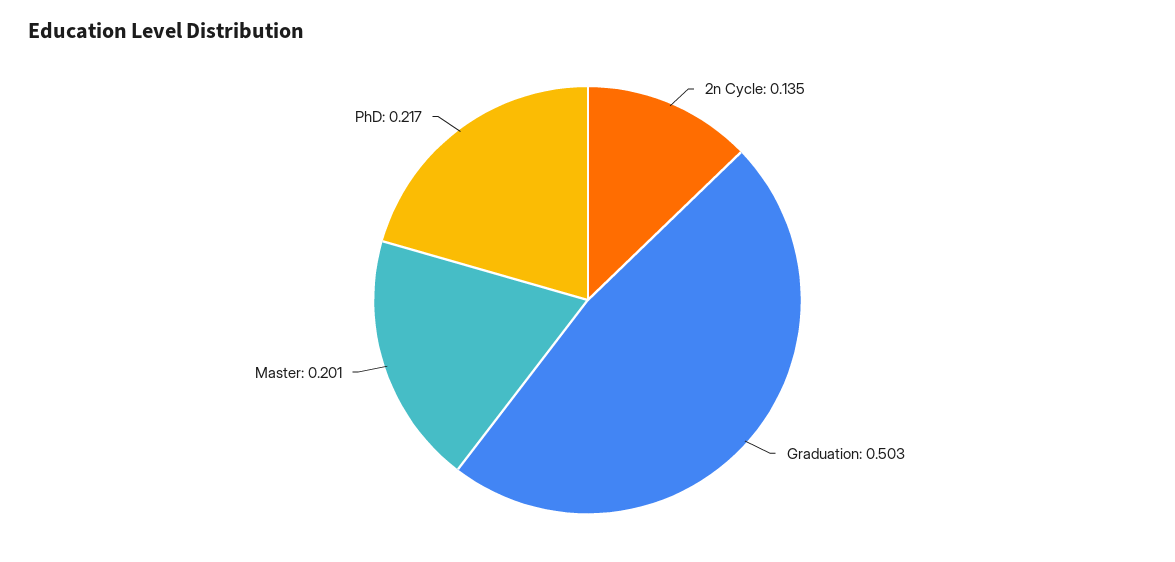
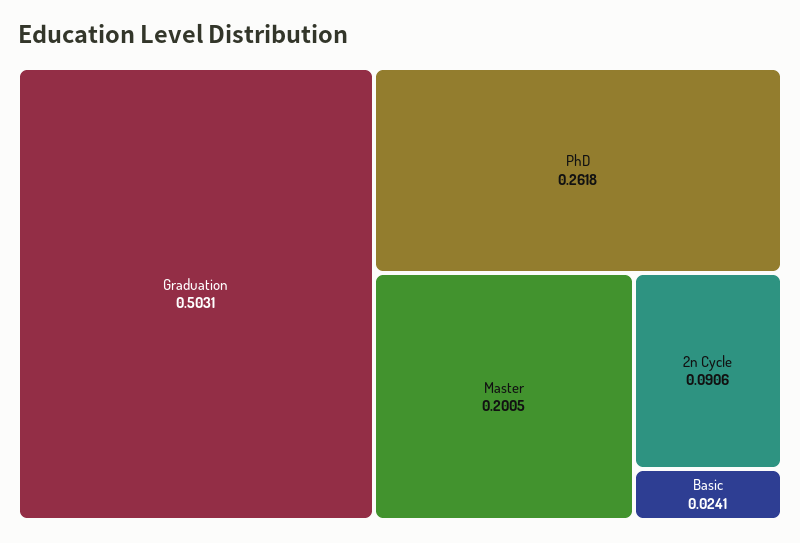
2n Cycle: 0.135 -> 0.0906
PhD: 0.217 -> 0.2618
Basic: none -> 0.0241

